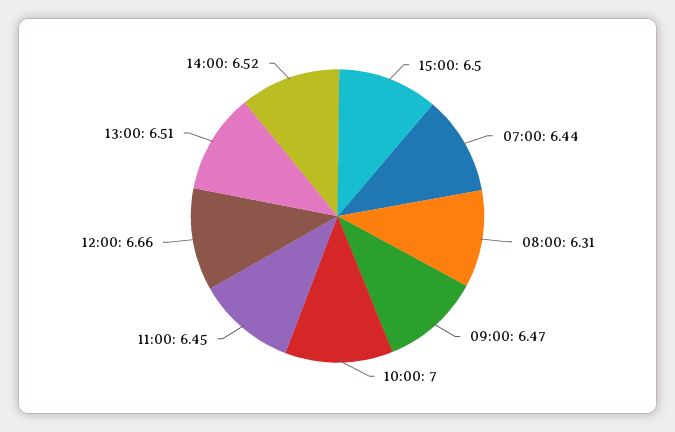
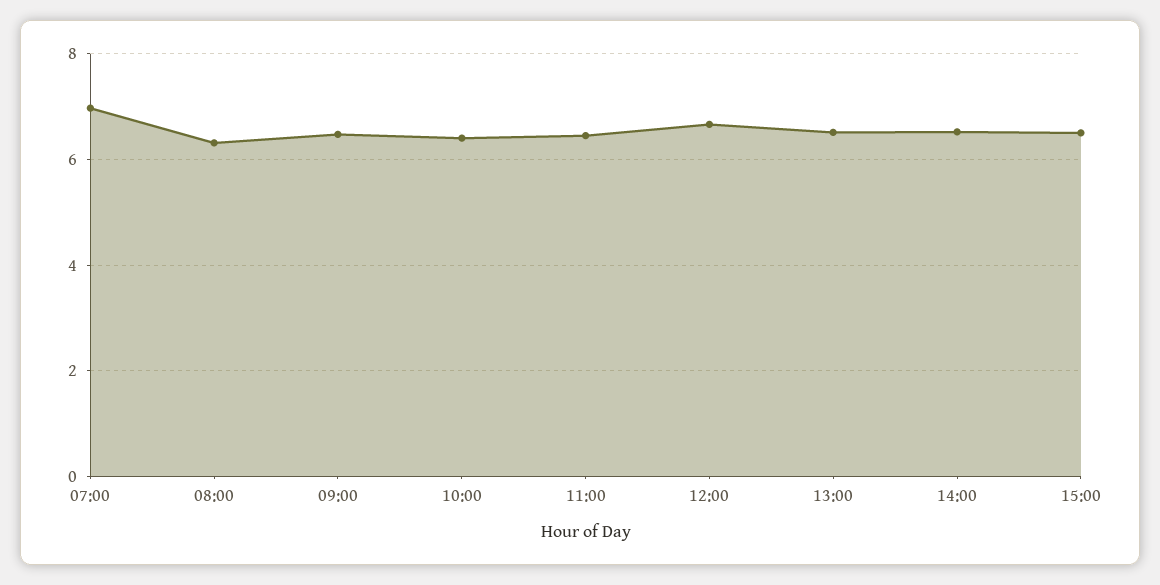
07:00: 6.44 -> 7
10:00: 7 -> 6.4

